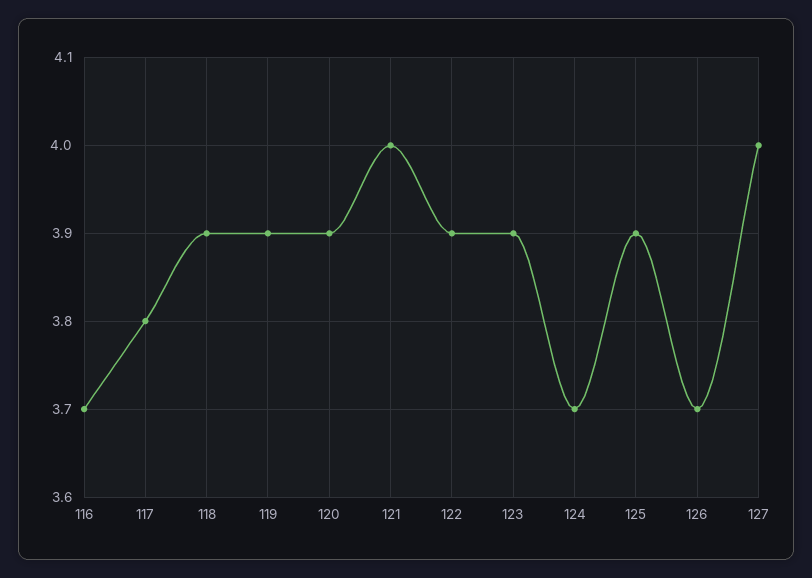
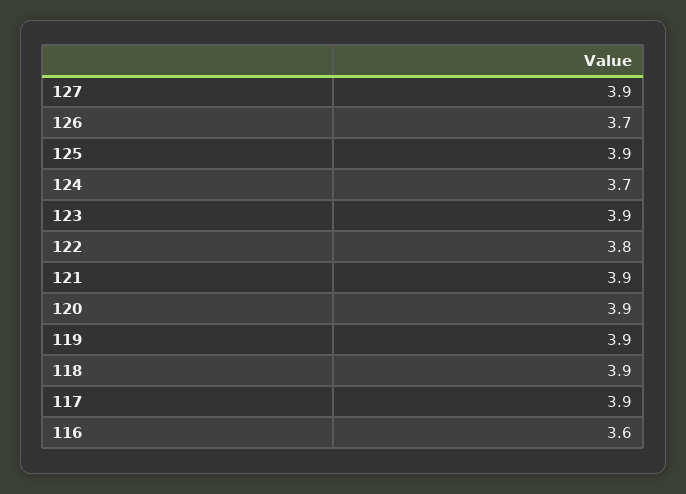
116: 3.7 -> 3.6
117: 3.8 -> 3.9
121: 4 -> 3.9
122: 3.9 -> 3.8
127: 4 -> 3.9

